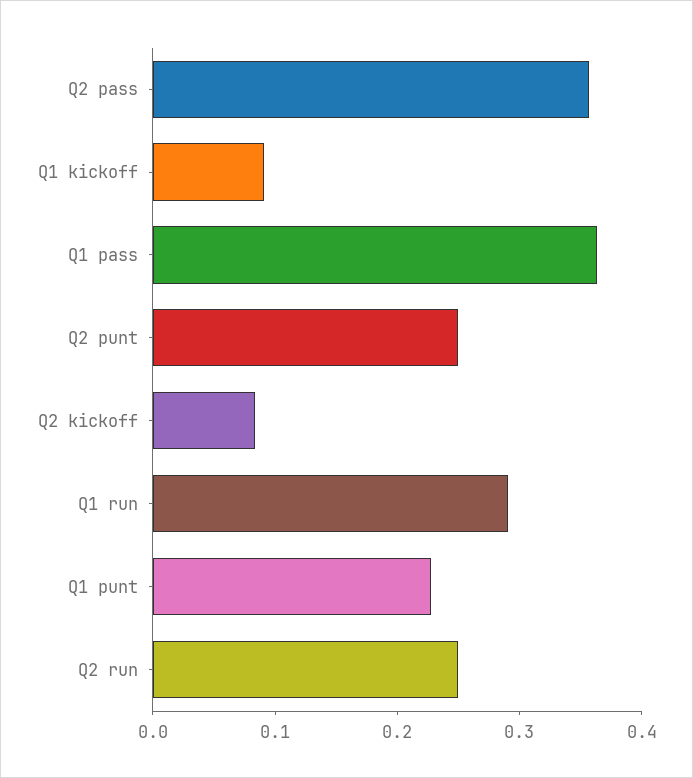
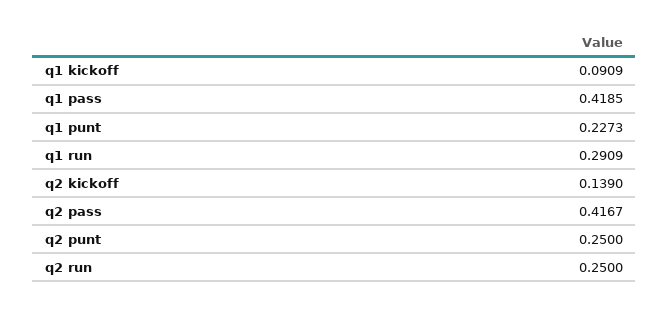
Q2 pass: 0.36 -> 0.4167
Q1 pass: 0.36 -> 0.4185
Q2 kickoff: 0.08 -> 0.139

